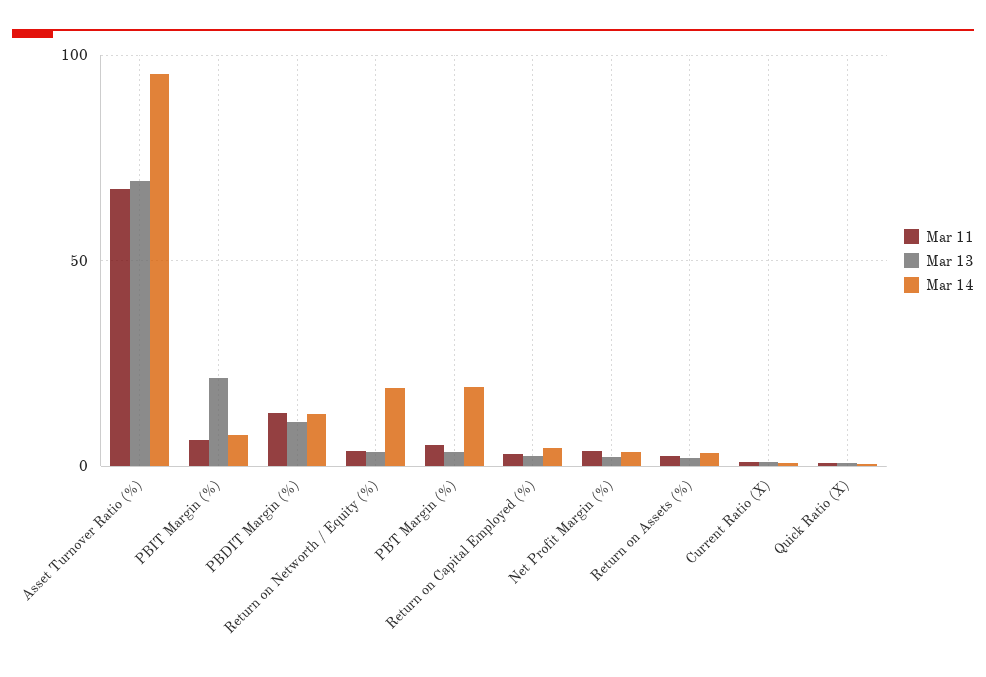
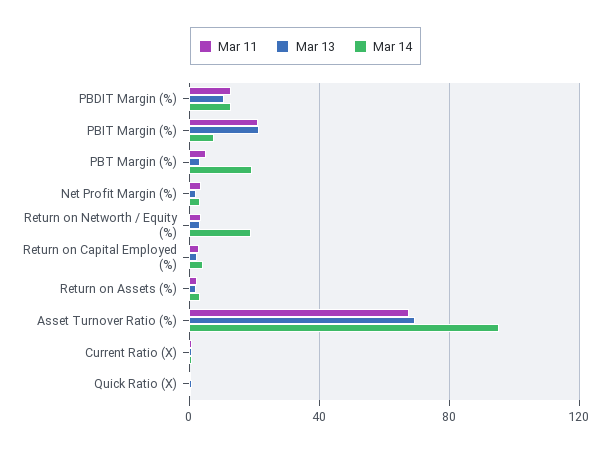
Mar 11, PBIT Margin (%): 5 -> 20

